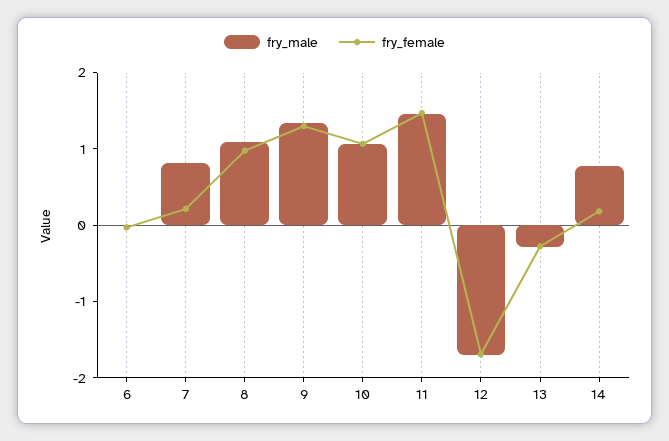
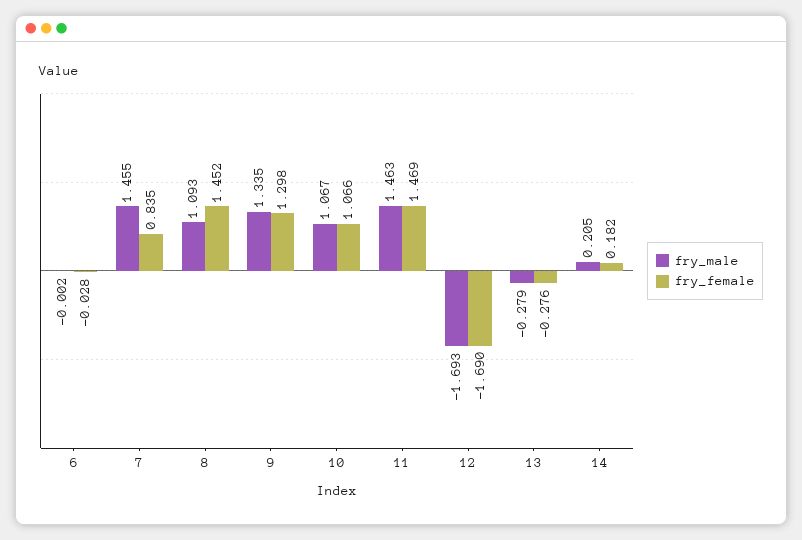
fry_male, 7: 0.8 -> 1.455
fry_female, 7: 0.2 -> 0.835
fry_female, 8: 1 -> 1.452
fry_male, 14: 0.8 -> 0.205

